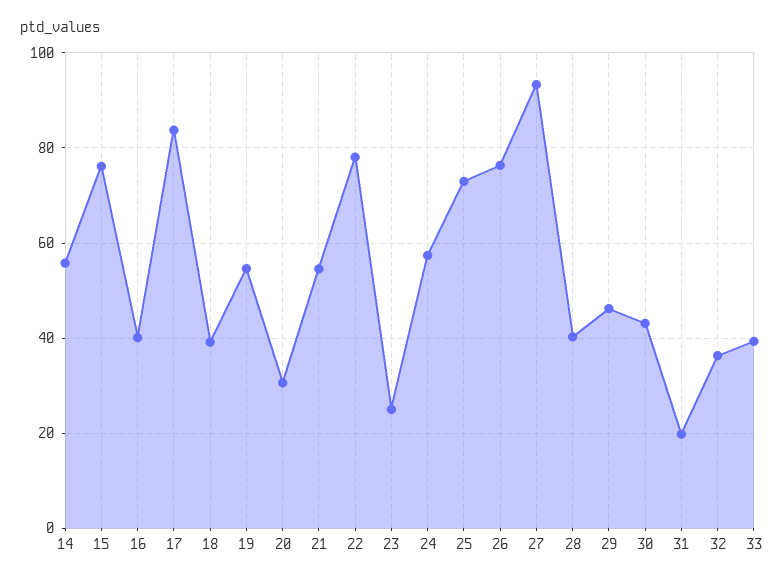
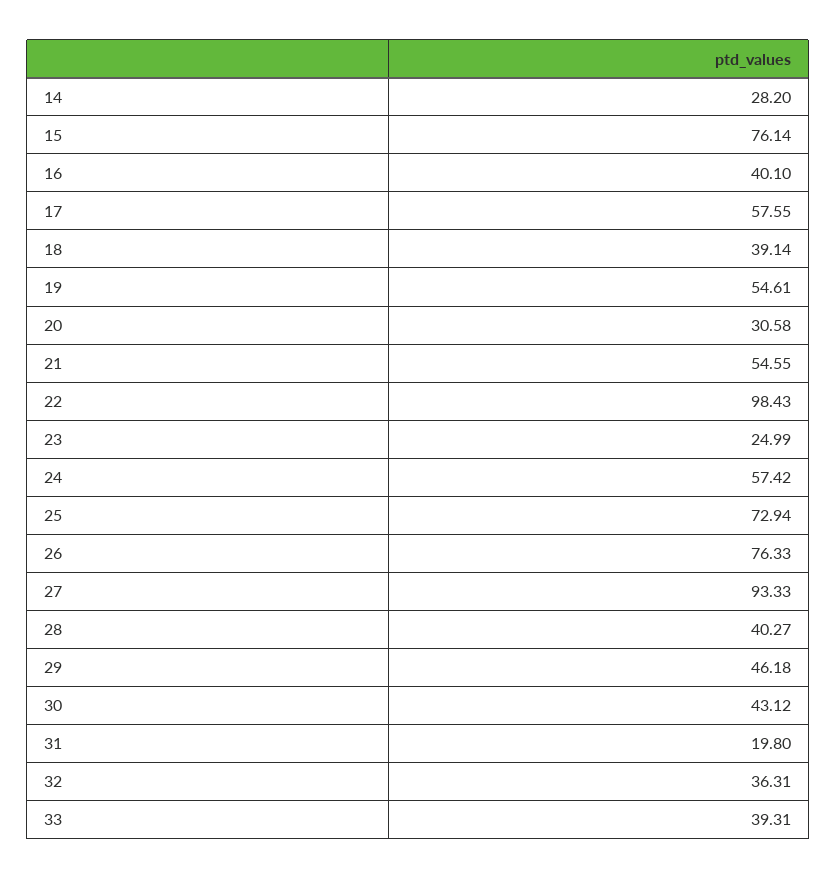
14: 56 -> 28.2
17: 84 -> 57.55
22: 78 -> 98.43

